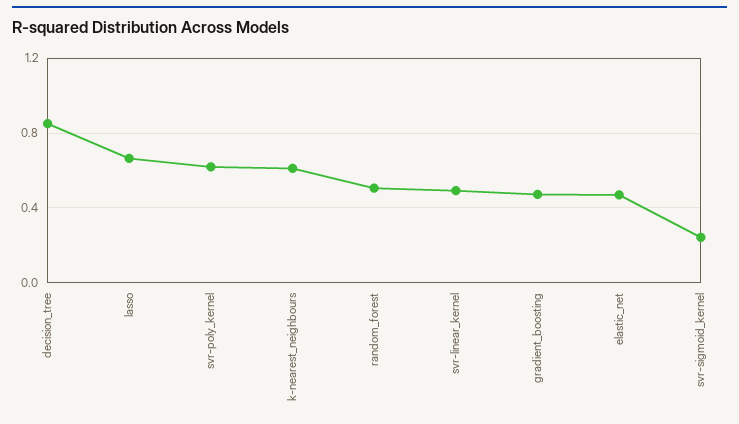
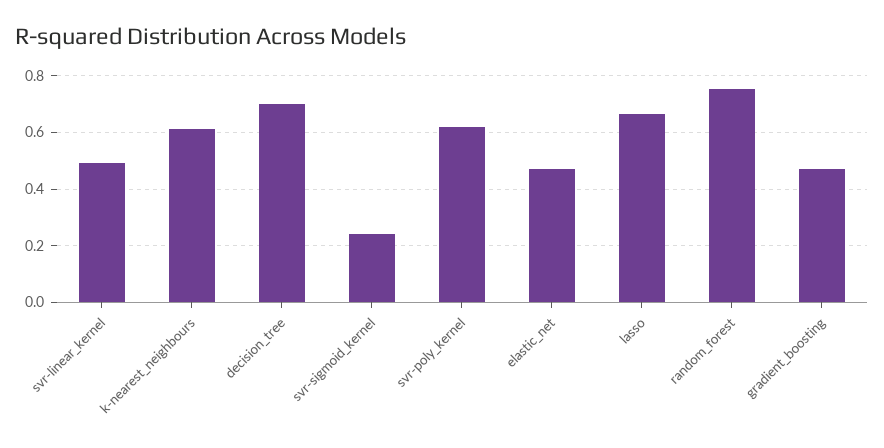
decision_tree: 0.85 -> 0.7
random_forest: 0.5 -> 0.75

